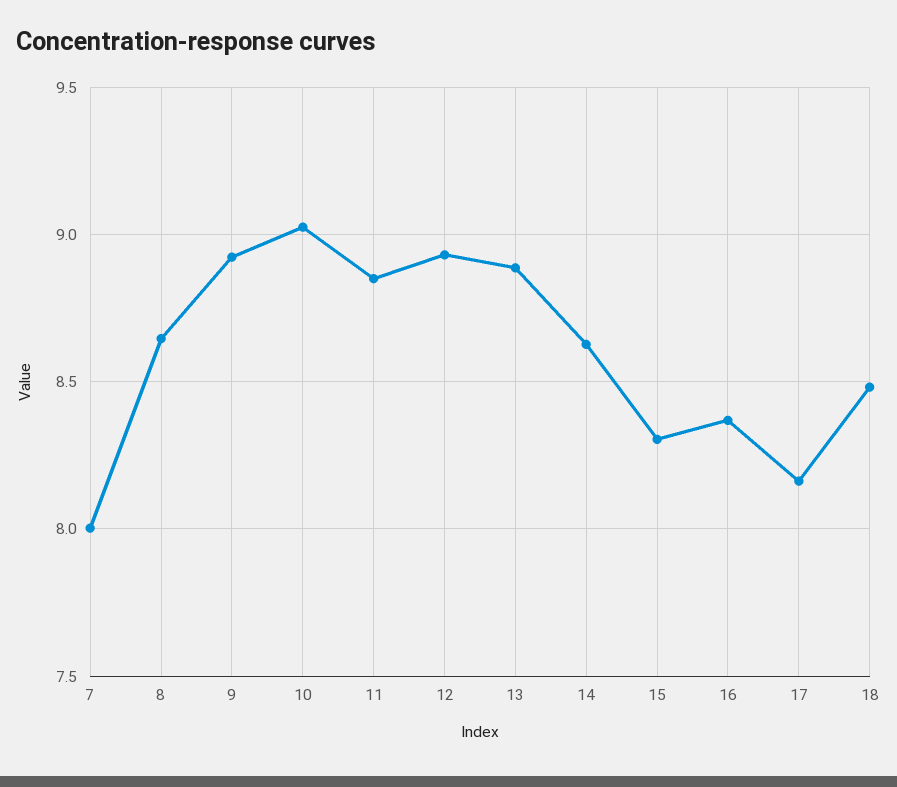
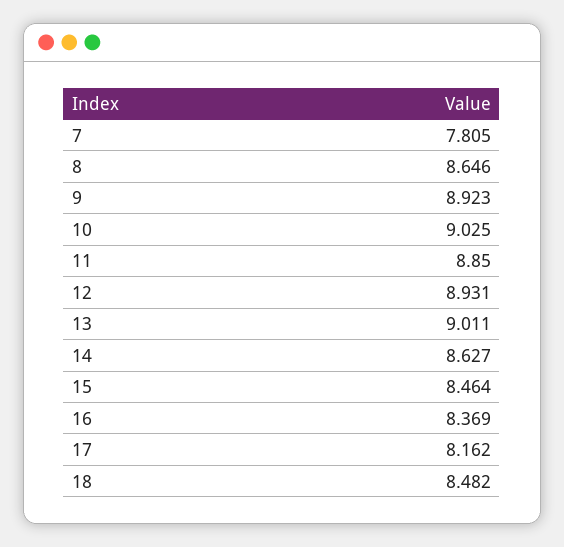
7: 8 -> 7.805
13: 8.9 -> 9.011
15: 8.3 -> 8.464

